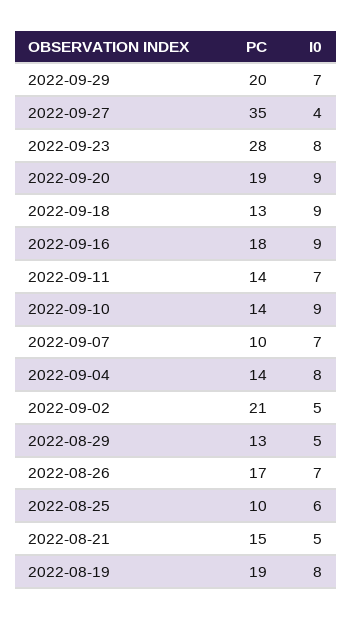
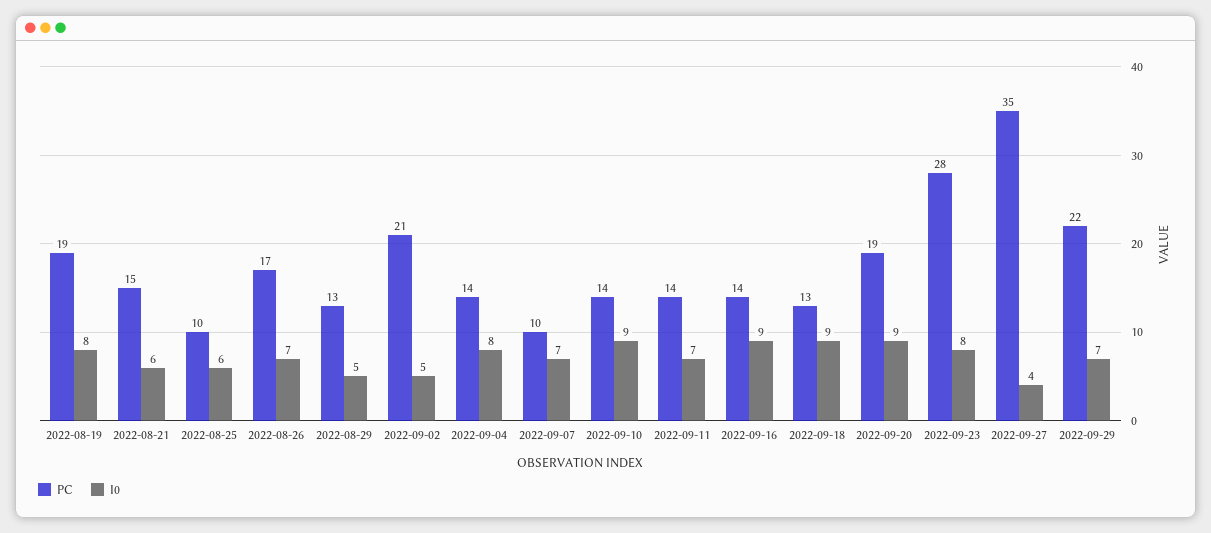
PC, 2022-09-29: 20 -> 22
PC, 2022-09-16: 18 -> 14
I0, 2022-08-21: 5 -> 6

